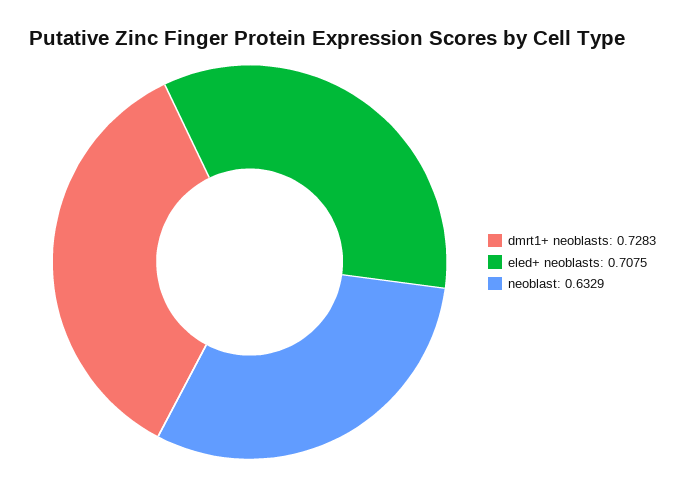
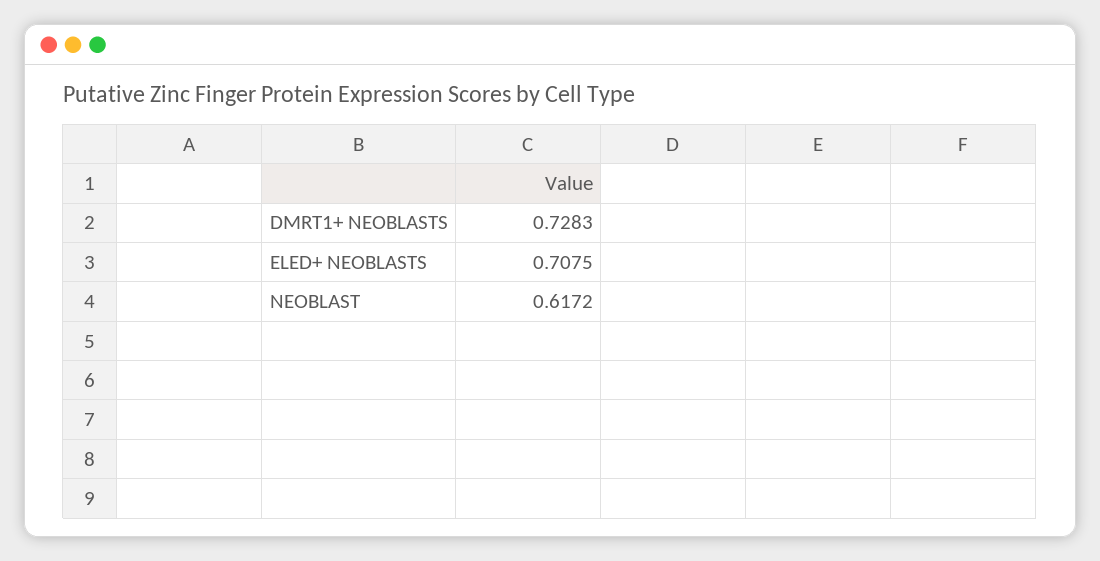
neoblast: 0.6329 -> 0.6172

